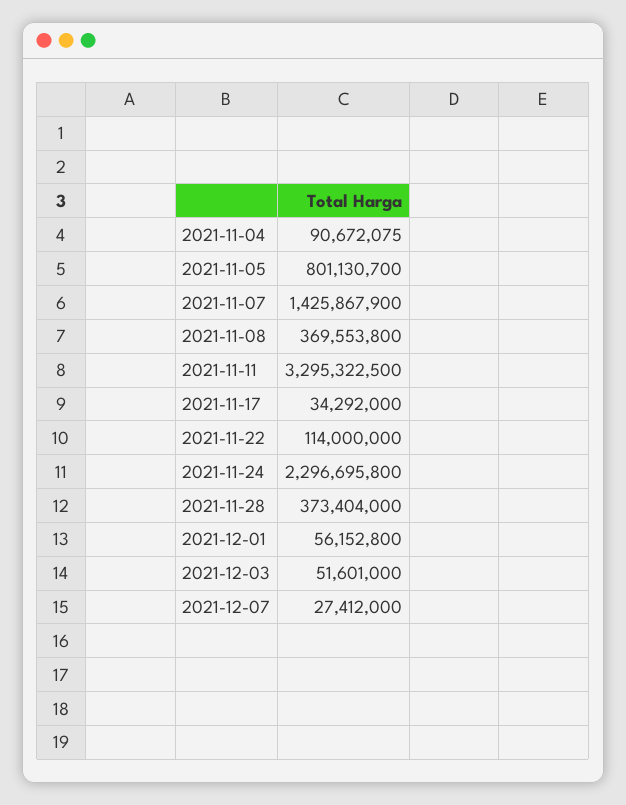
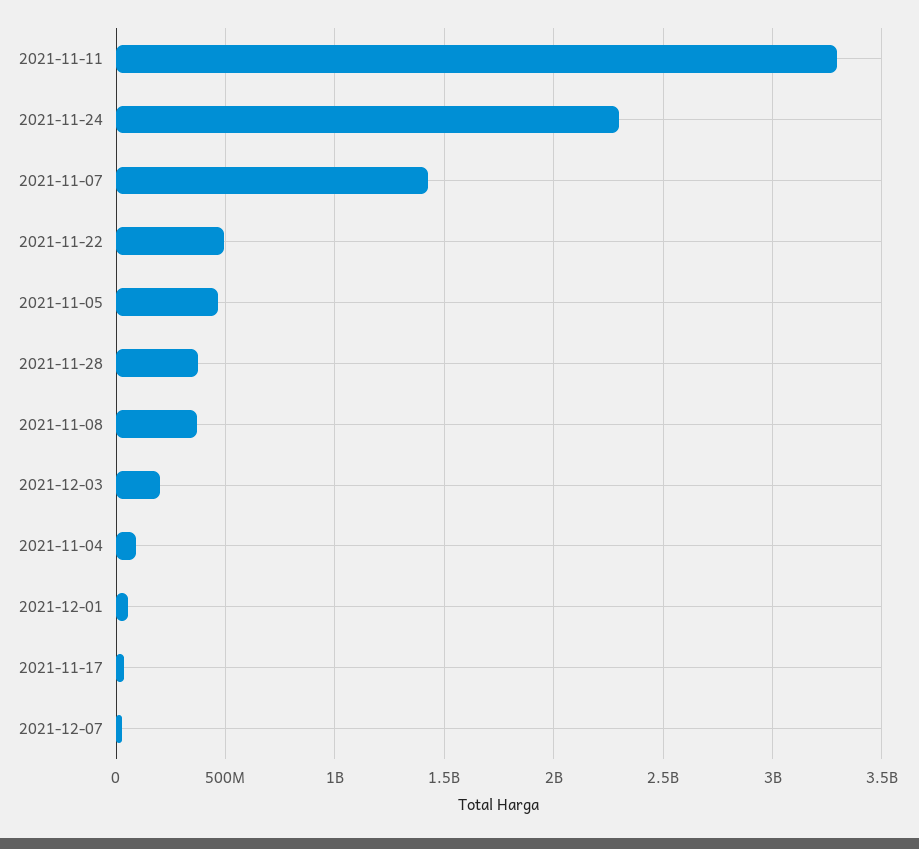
2021-11-05: 801130700 -> 450000000
2021-11-22: 114000000 -> 500000000
2021-12-03: 51601000 -> 200000000

